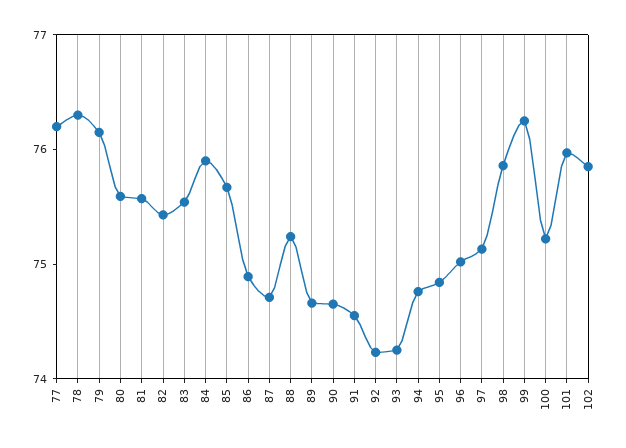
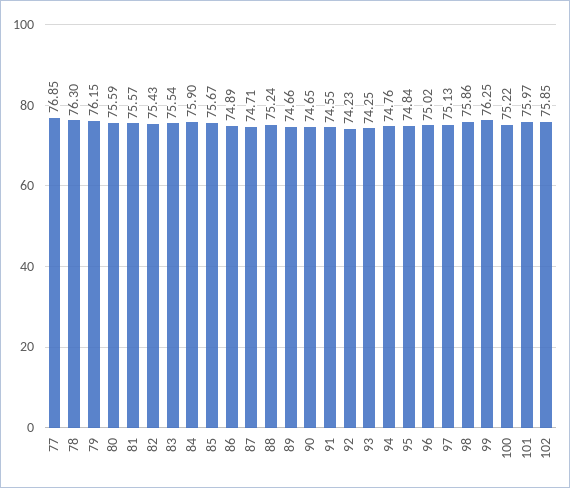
77: 76.2 -> 76.85

